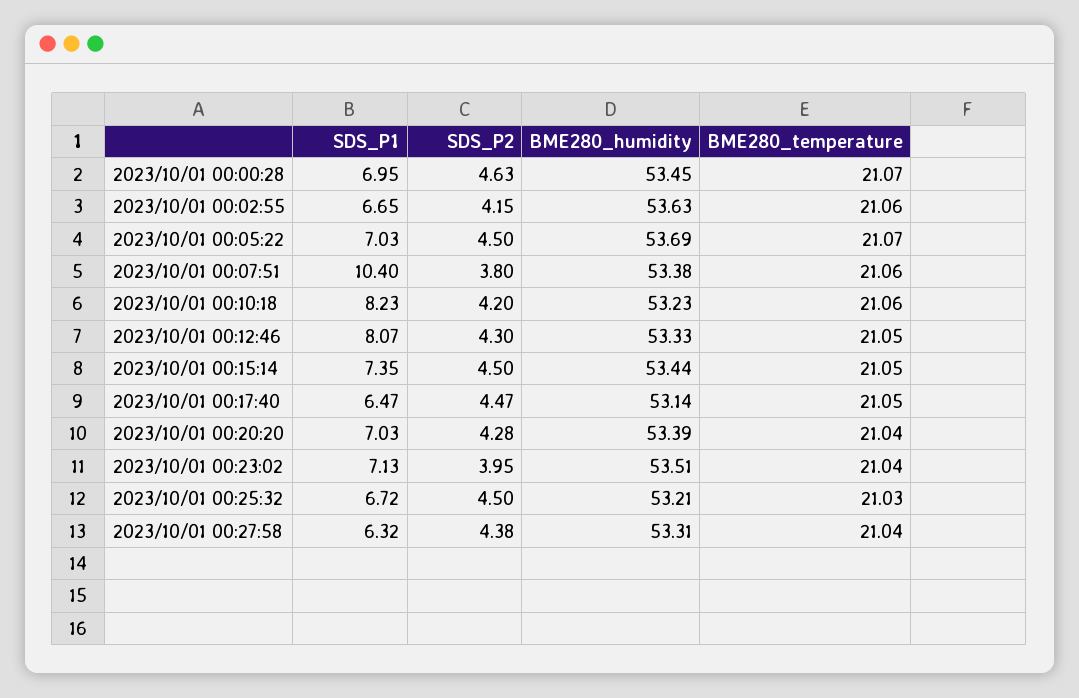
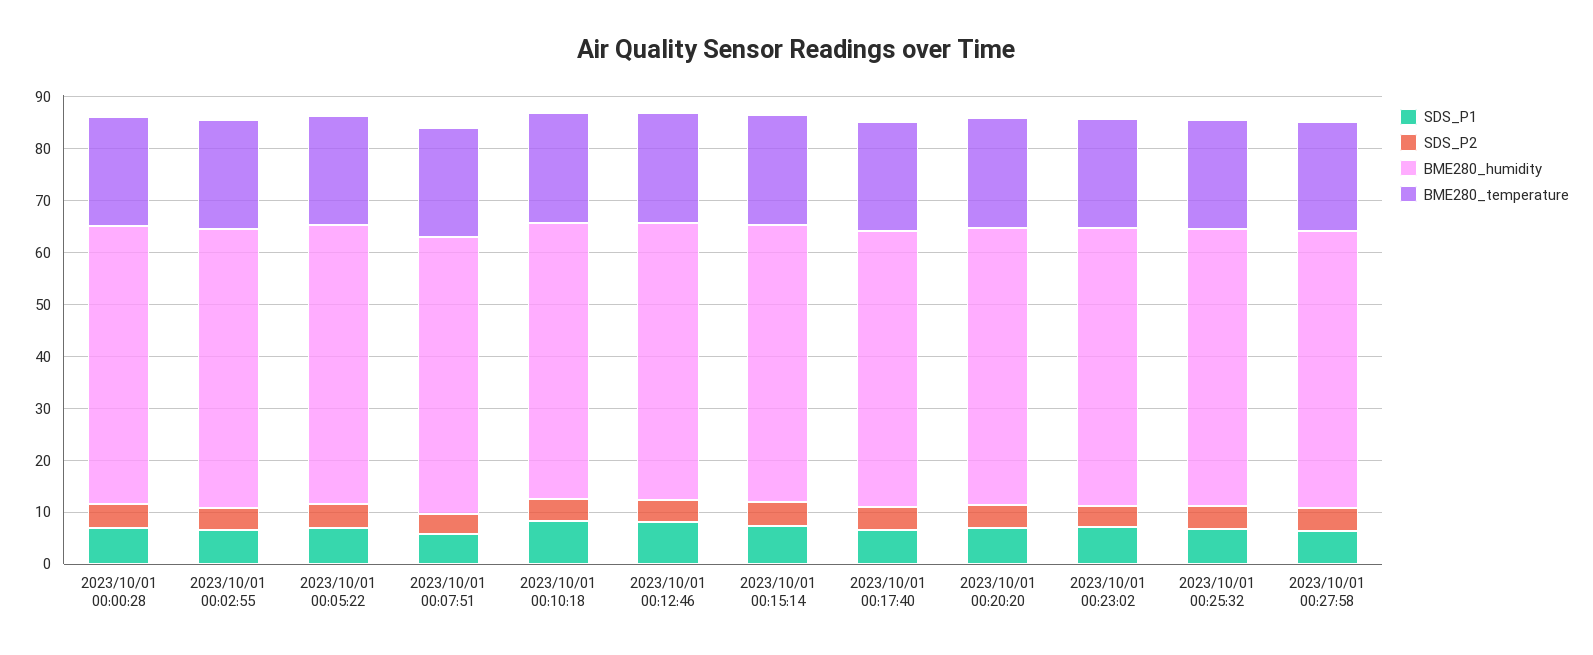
SDS_P1, 2023/10/01 00:07:51: 10.4 -> 6

